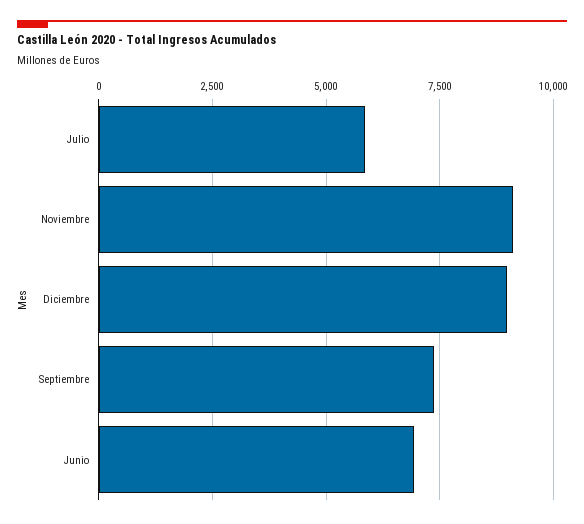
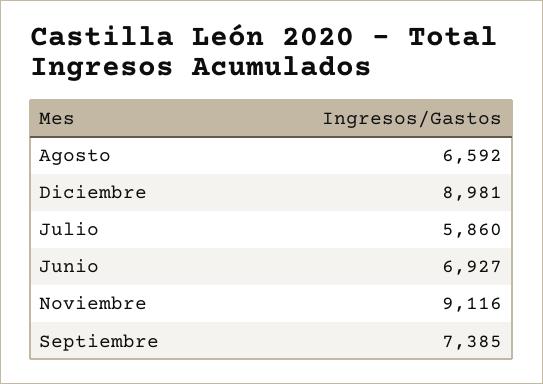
Agosto: none -> 6592

